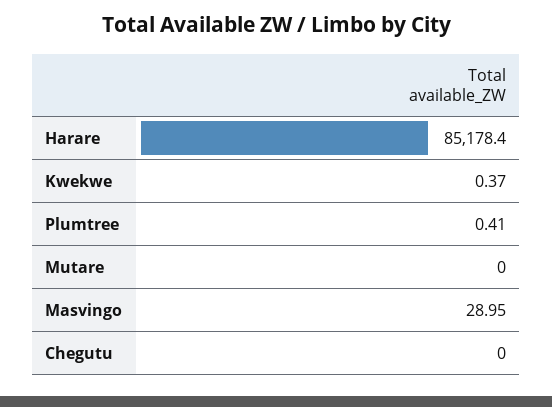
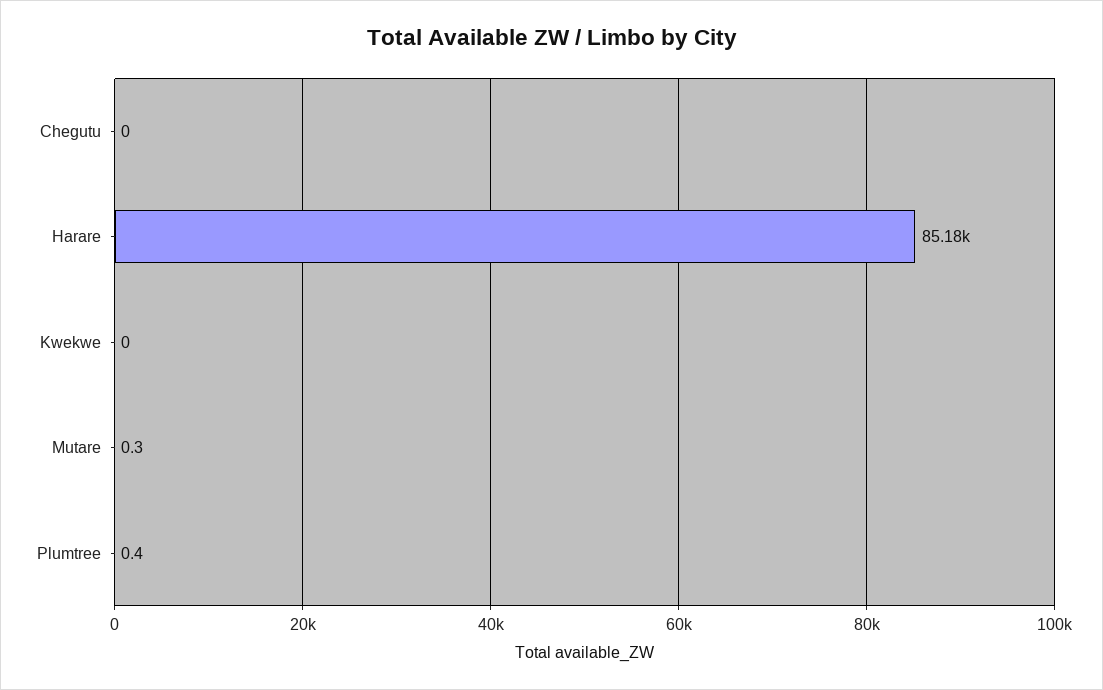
Kwekwe: 0.37 -> 0
Mutare: 0 -> 0.3
Masvingo: 28.95 -> none

